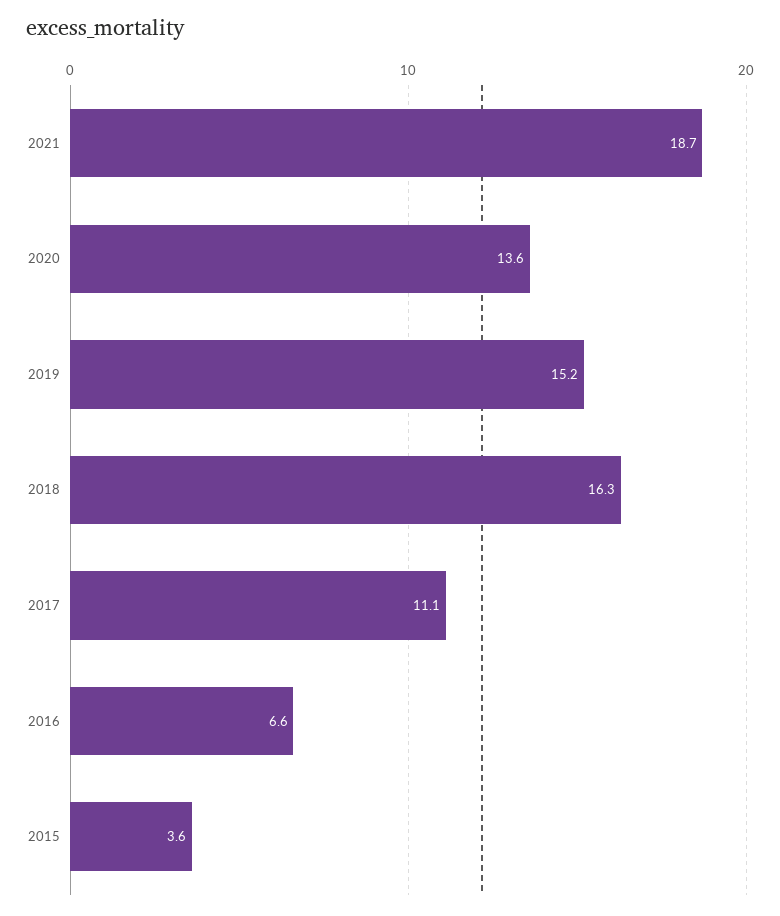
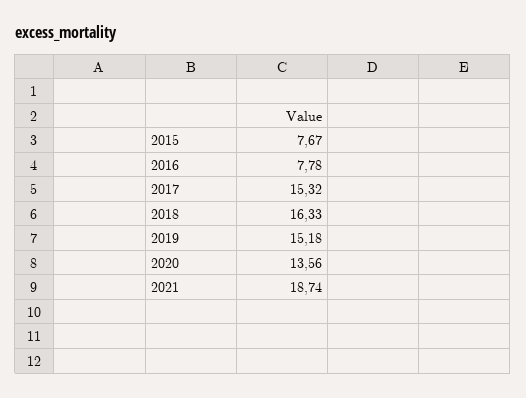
2017: 11.1 -> 15.32
2016: 6.6 -> 7.78
2015: 3.6 -> 7.67

